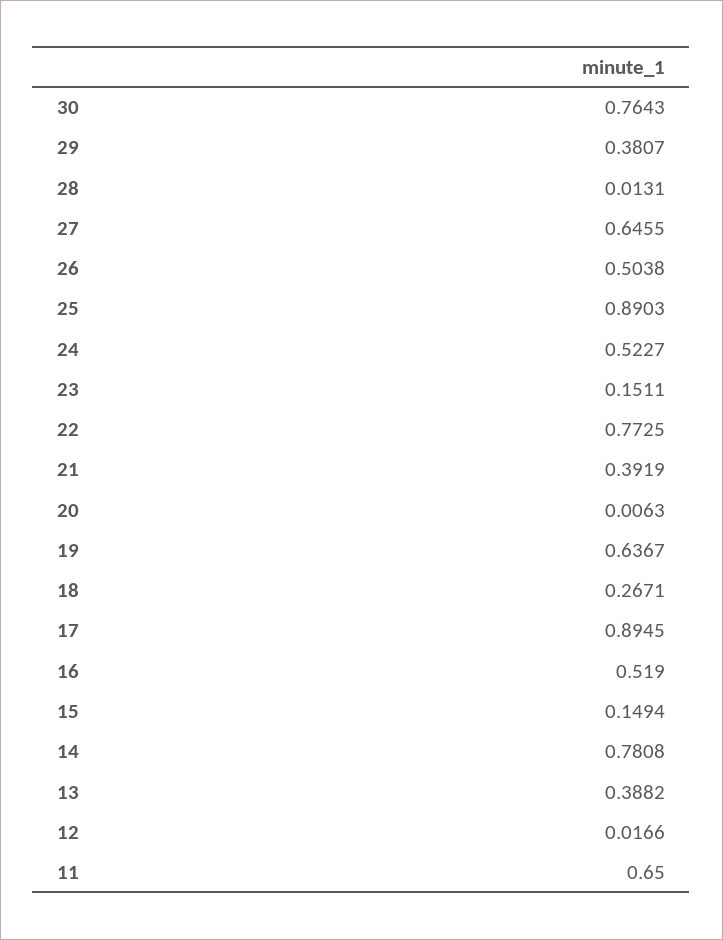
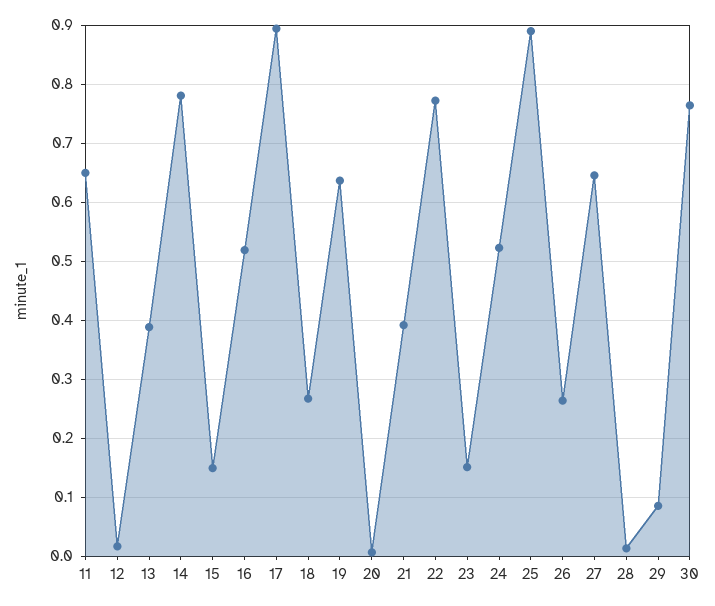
29: 0.3807 -> 0.08
26: 0.5038 -> 0.26

